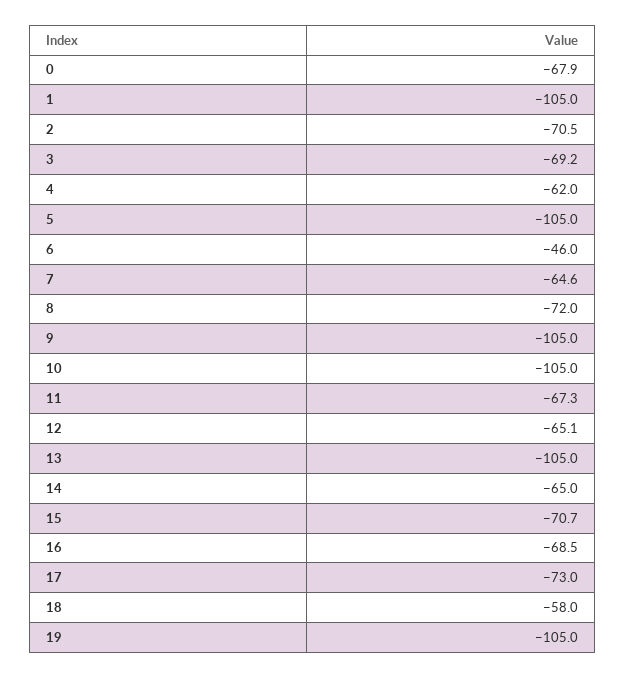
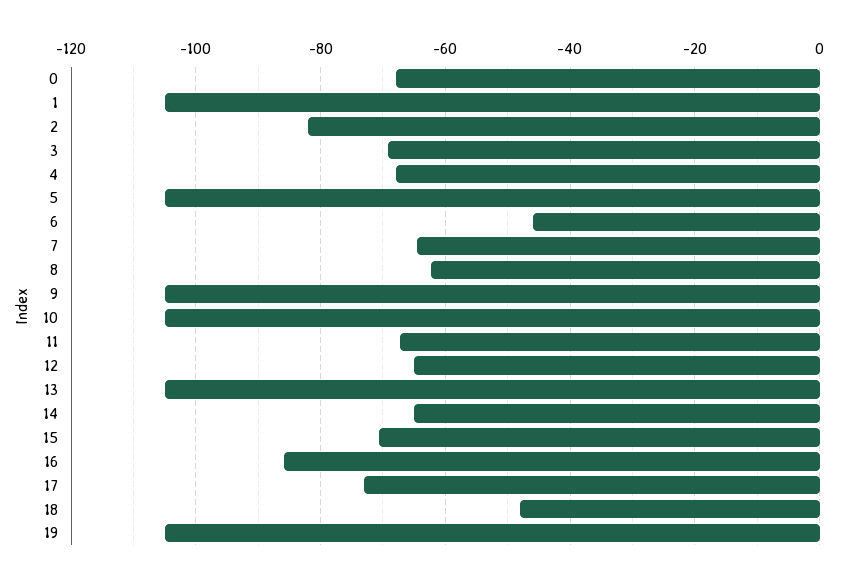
2: -70.5 -> -82
4: -62 -> -68
8: -72 -> -62
16: -68.5 -> -86
18: -58 -> -48

